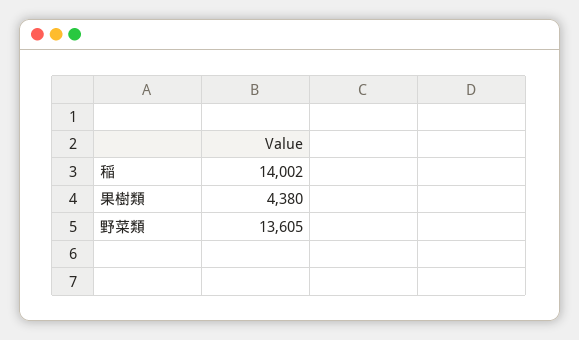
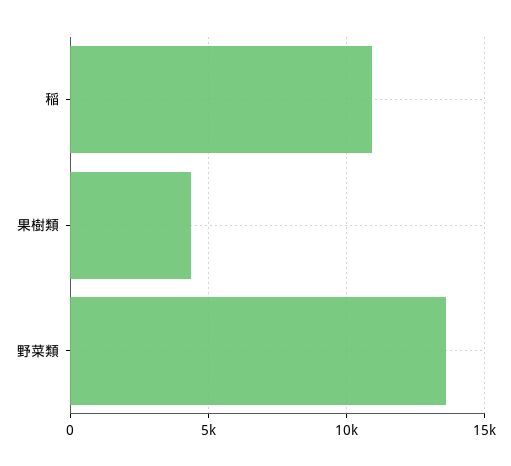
稲: 14002 -> 11000

